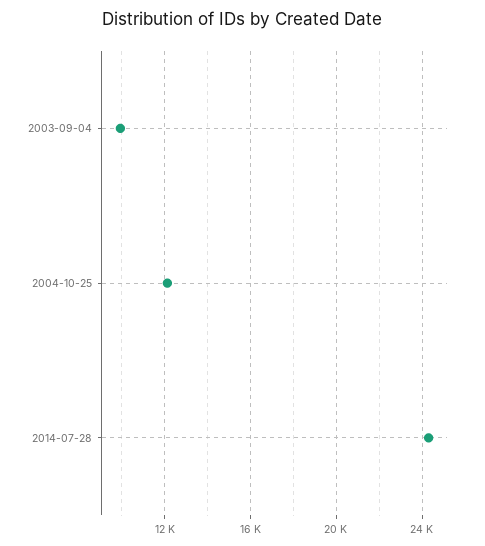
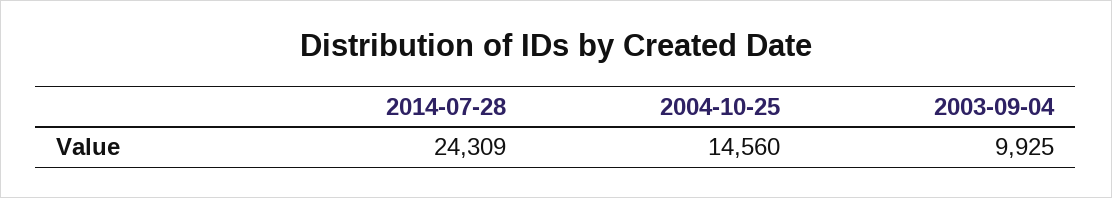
2004-10-25: 12000 -> 14560

